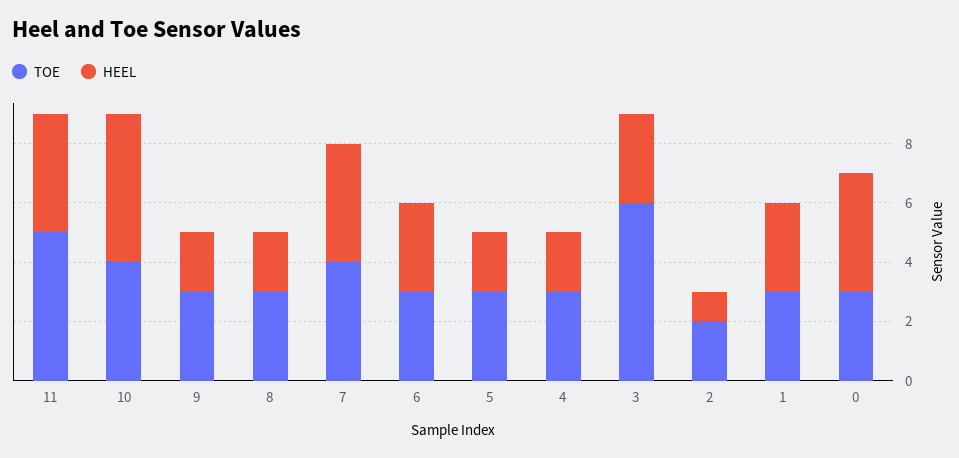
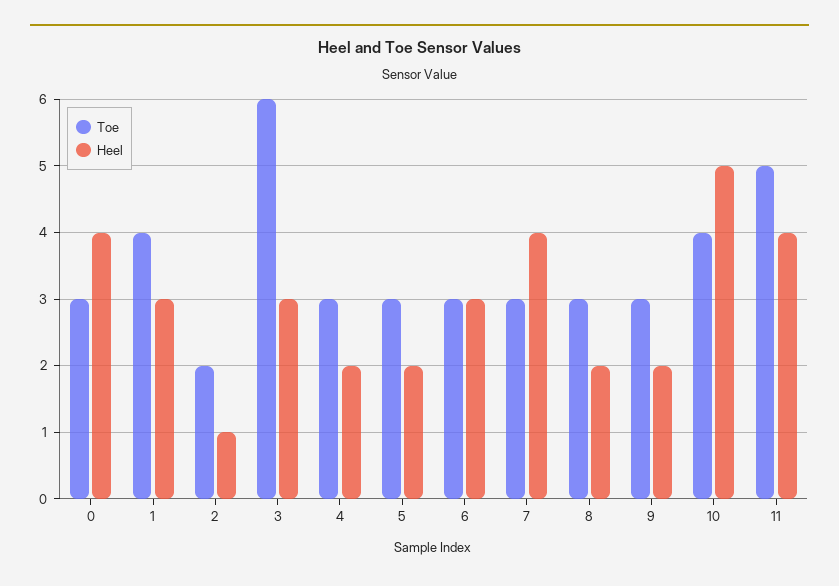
TOE, 7: 4 -> 3
TOE, 1: 3 -> 4

